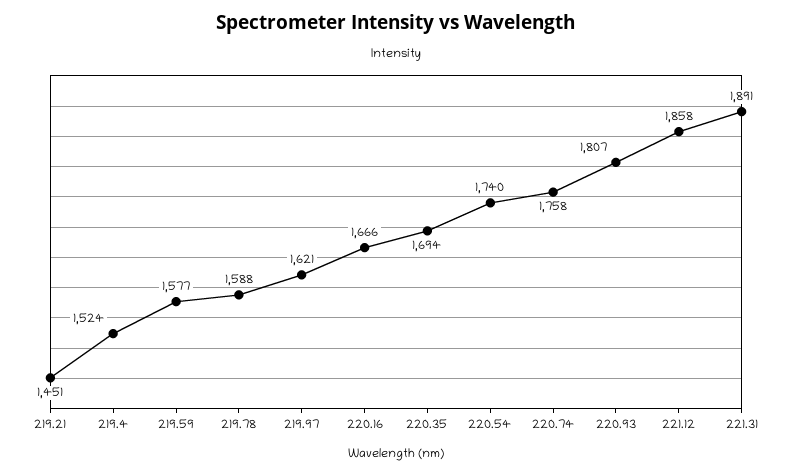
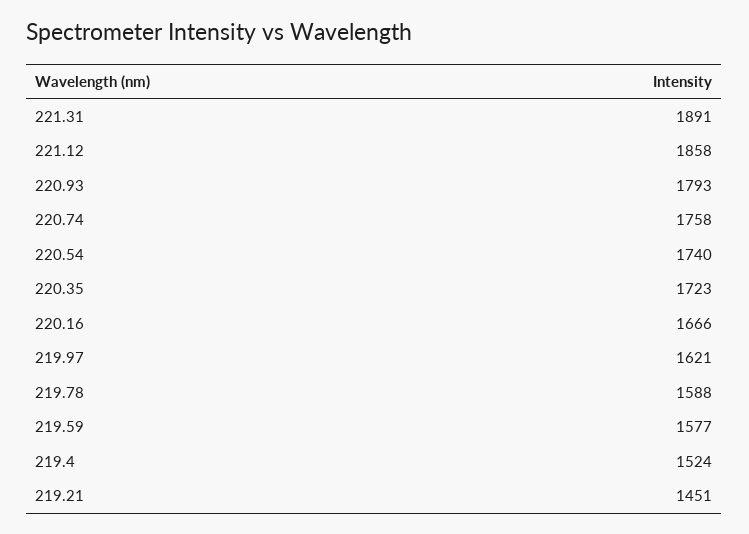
220.35: 1694 -> 1723
220.93: 1807 -> 1793

